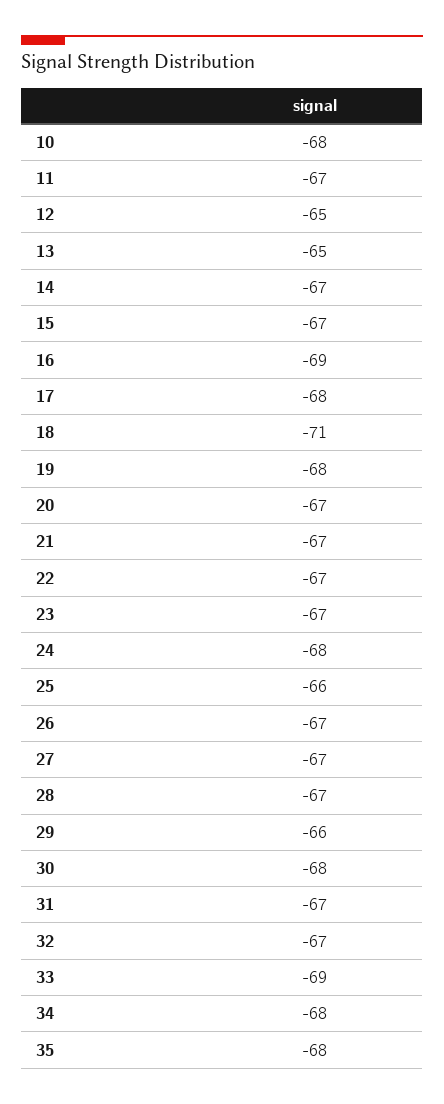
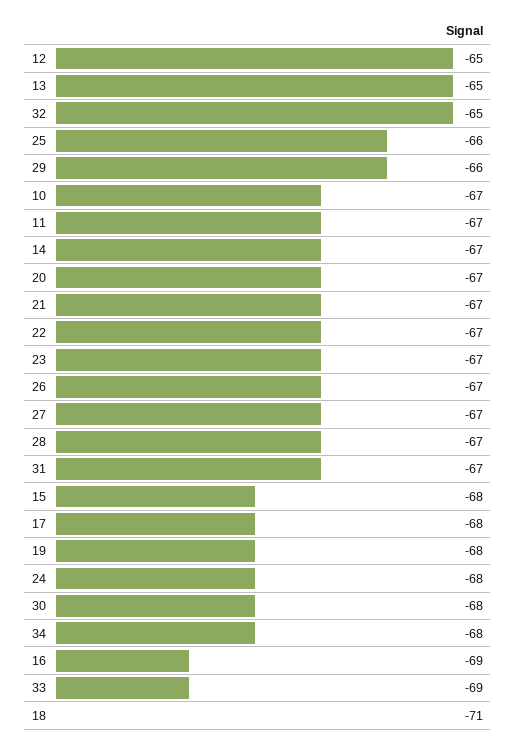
10: -68 -> -67
15: -67 -> -68
32: -67 -> -65
35: -68 -> none

